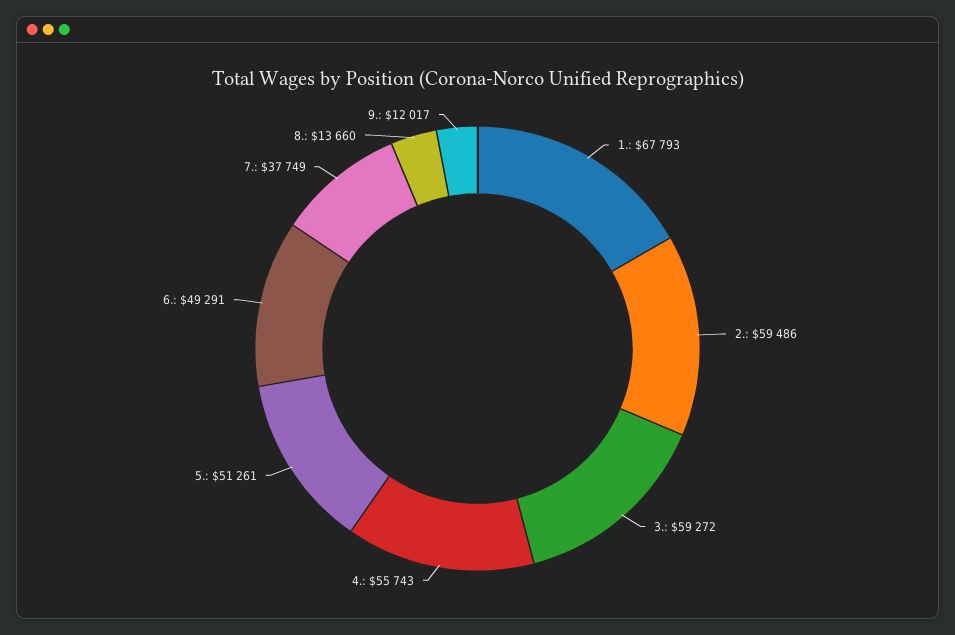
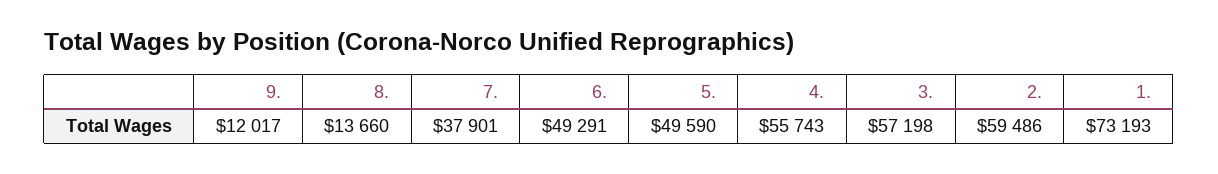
1.: 67793 -> 73193
3.: 59272 -> 57198
5.: 51261 -> 49590
7.: 37749 -> 37901

